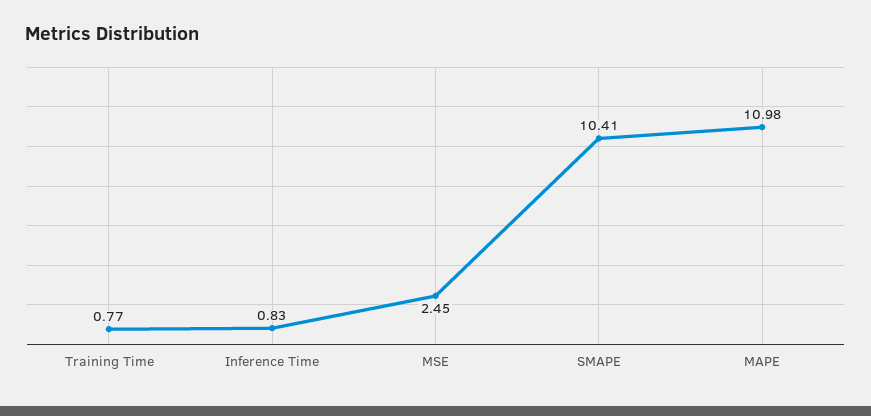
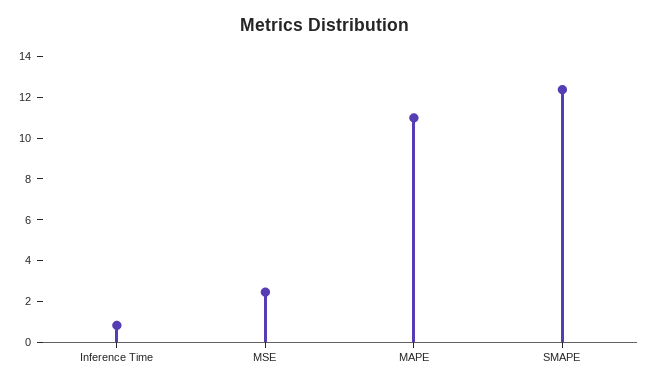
Training Time: 0.77 -> none
SMAPE: 10.41 -> 12.5

